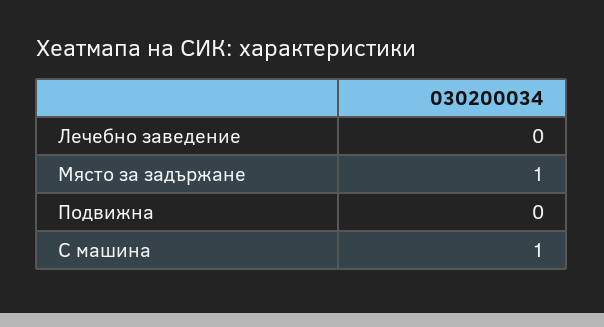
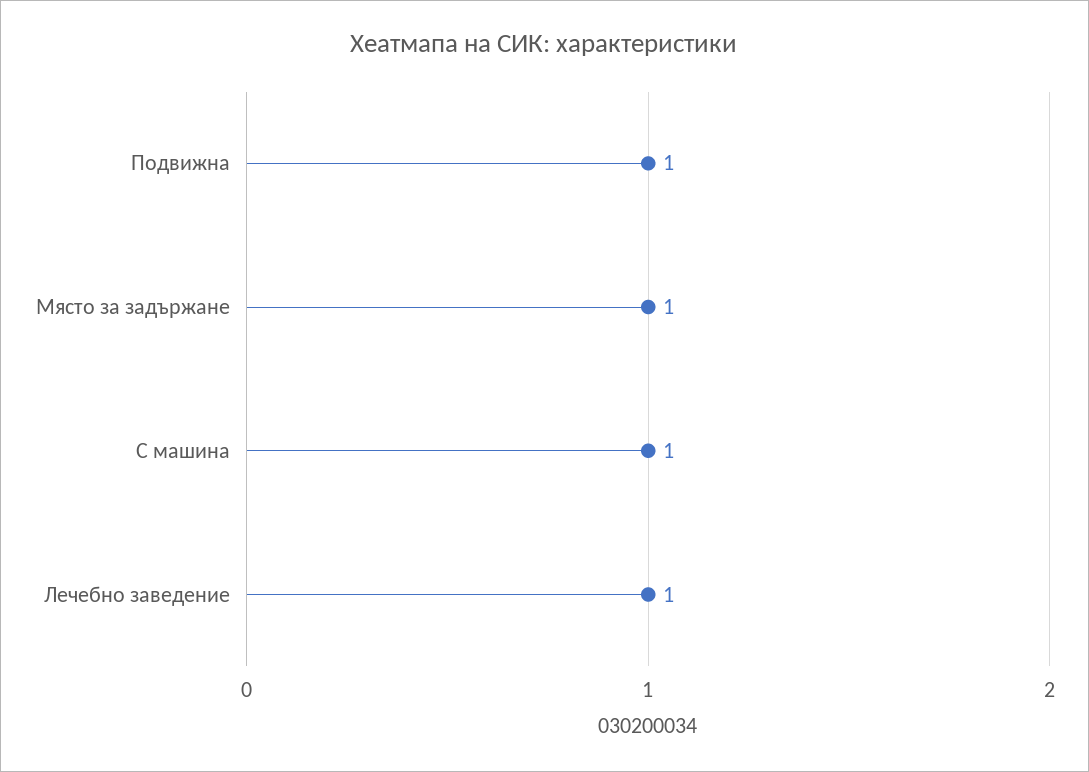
Лечебно заведение: 0 -> 1
Подвижна: 0 -> 1

